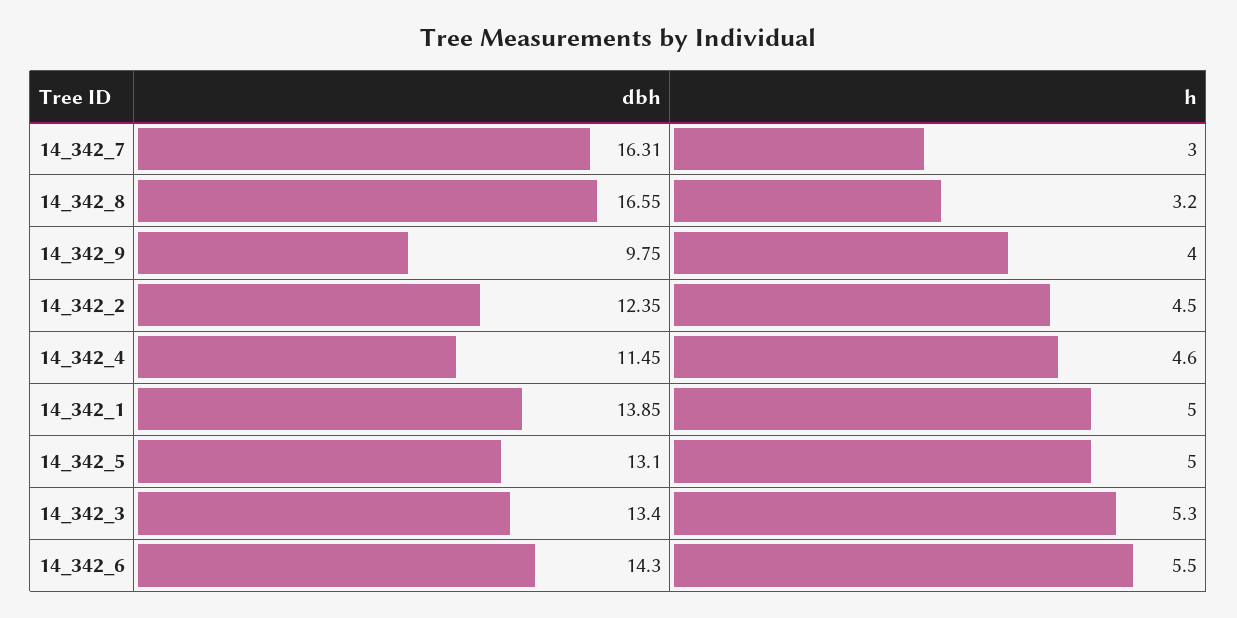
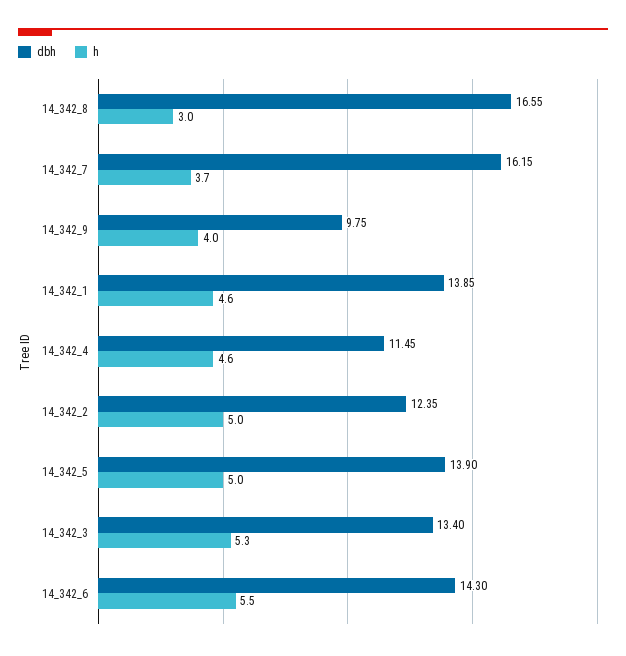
dbh, 14_342_7: 16.31 -> 16.15
h, 14_342_7: 3 -> 3.7
h, 14_342_8: 3.2 -> 3
h, 14_342_2: 4.5 -> 5
h, 14_342_1: 5 -> 4.6
dbh, 14_342_5: 13.1 -> 13.9

